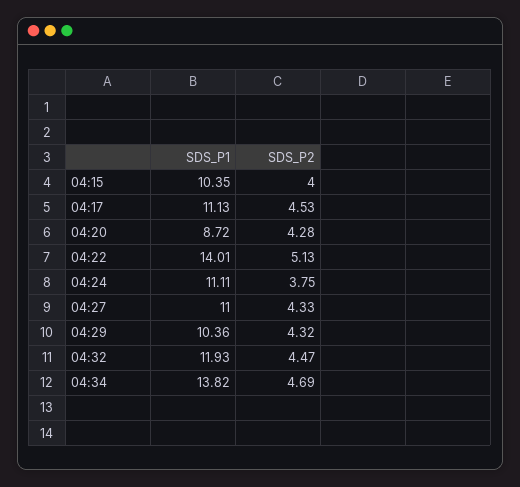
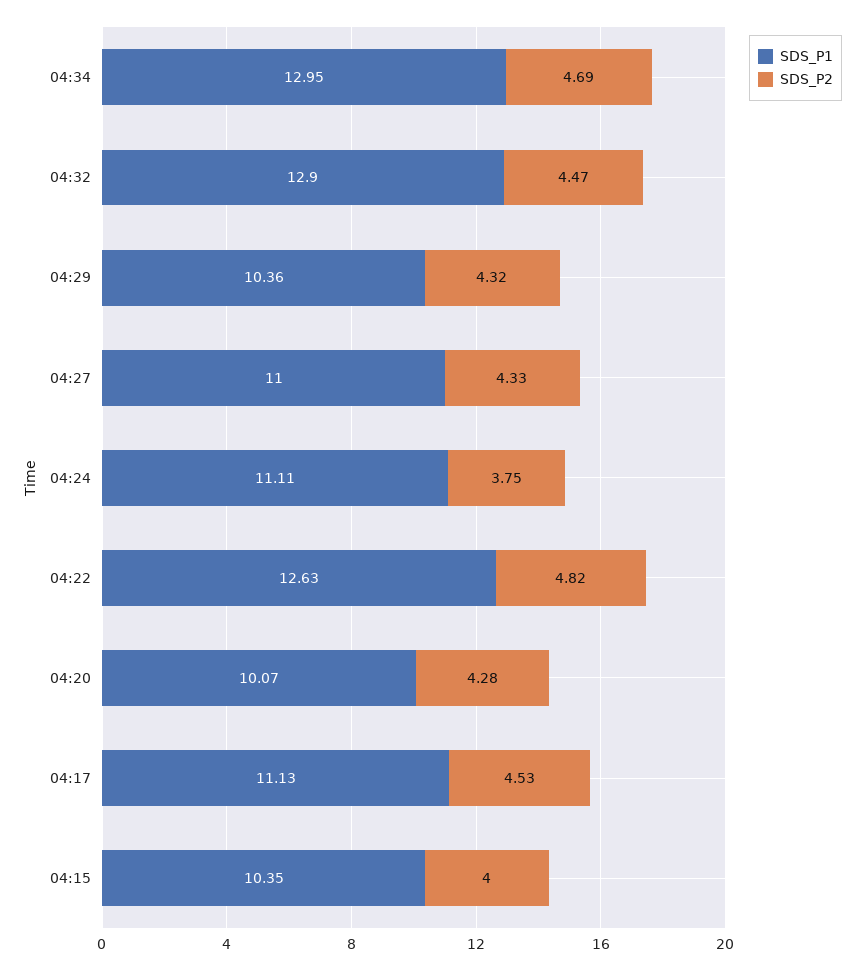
SDS_P1, 04:20: 8.72 -> 10.07
SDS_P1, 04:22: 14.01 -> 12.63
SDS_P2, 04:22: 5.13 -> 4.82
SDS_P1, 04:32: 11.93 -> 12.9
SDS_P1, 04:34: 13.82 -> 12.95

